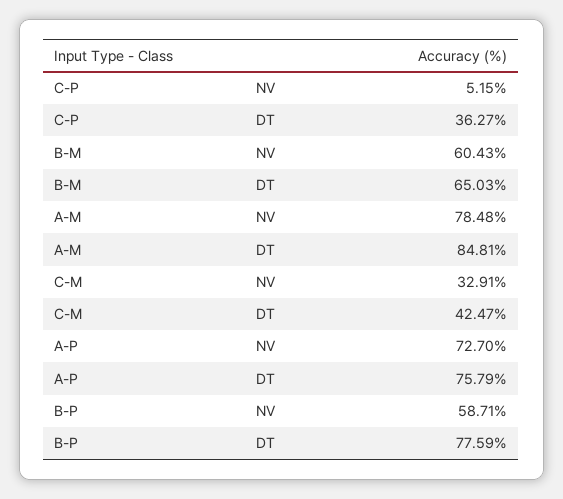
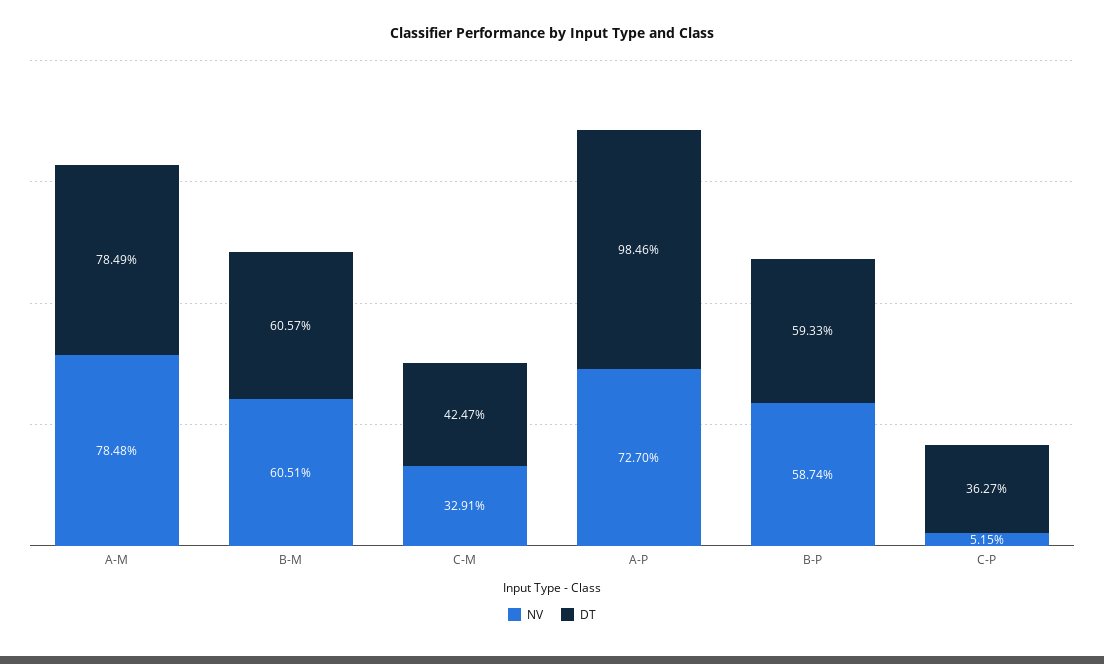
NV, B-M: 60.43 -> 60.51
DT, B-M: 65.03 -> 60.57
DT, A-M: 84.81 -> 78.49
DT, A-P: 75.79 -> 98.46
NV, B-P: 58.71 -> 58.74
DT, B-P: 77.59 -> 59.33

